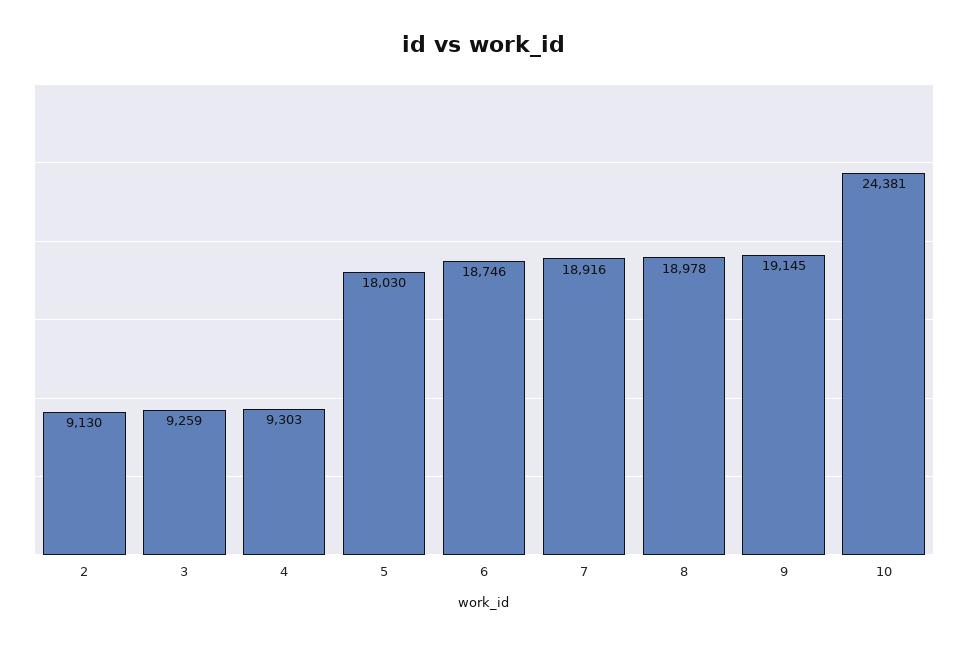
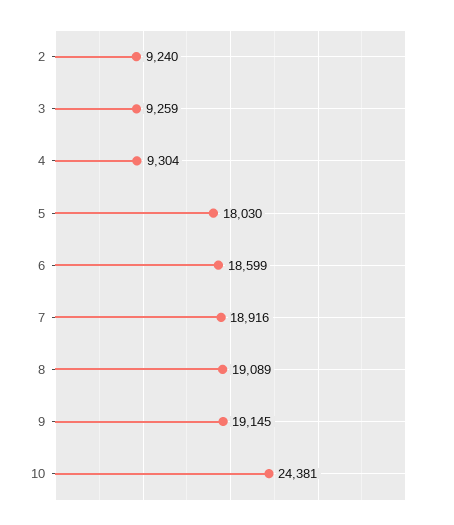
2: 9130 -> 9240
4: 9303 -> 9304
6: 18746 -> 18599
8: 18978 -> 19089

